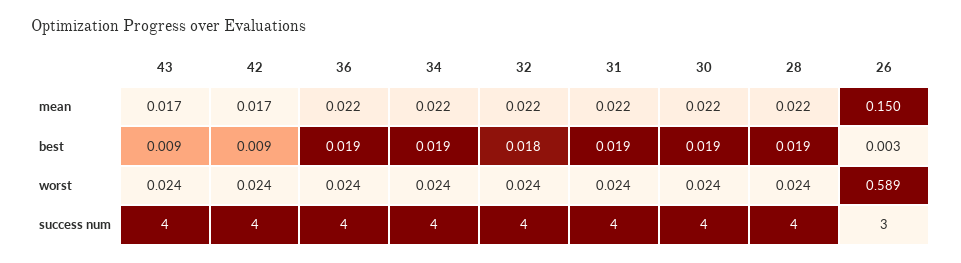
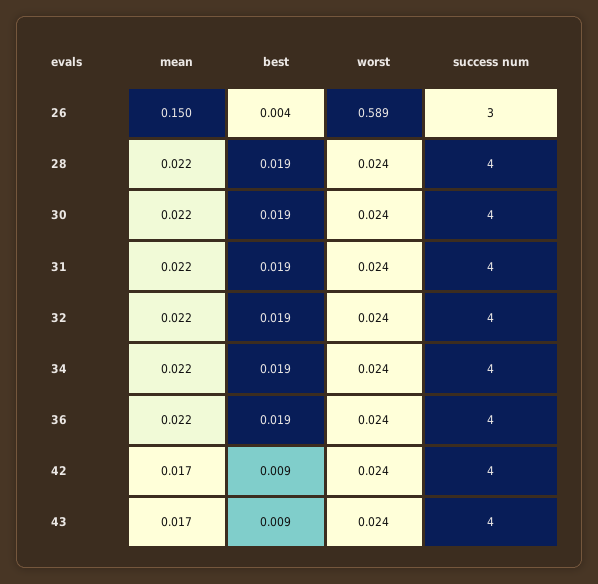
32, best: 0.018 -> 0.019
26, best: 0.003 -> 0.004

